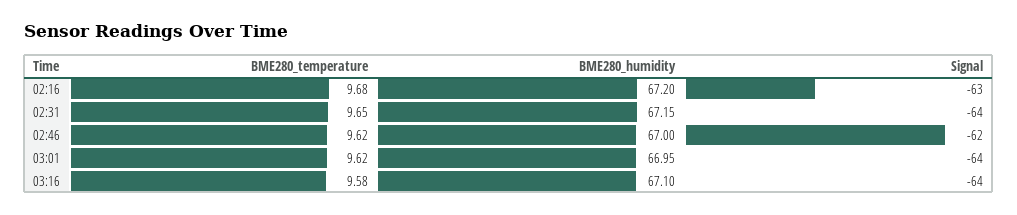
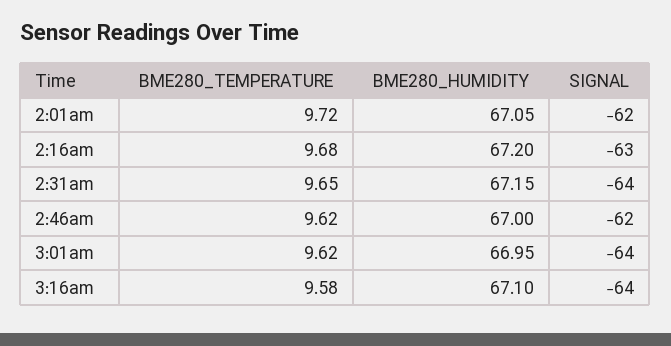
BME280_temperature, 2:01am: none -> 9.72
BME280_humidity, 2:01am: none -> 67.05
Signal, 2:01am: none -> -62

